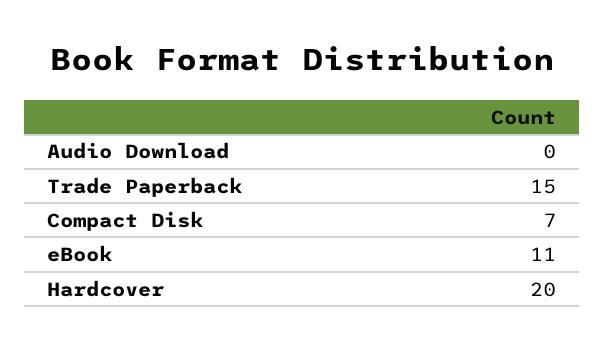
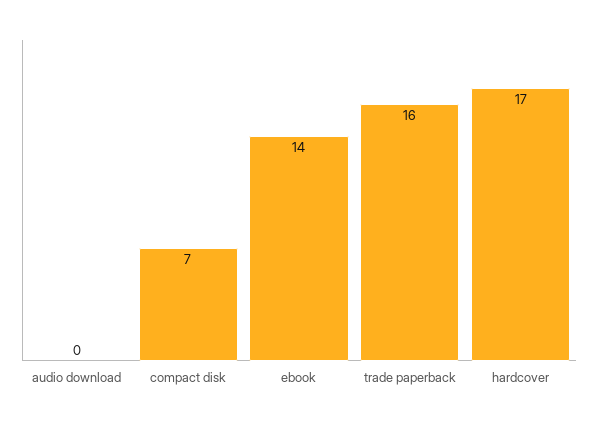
Trade Paperback: 15 -> 16
eBook: 11 -> 14
Hardcover: 20 -> 17

